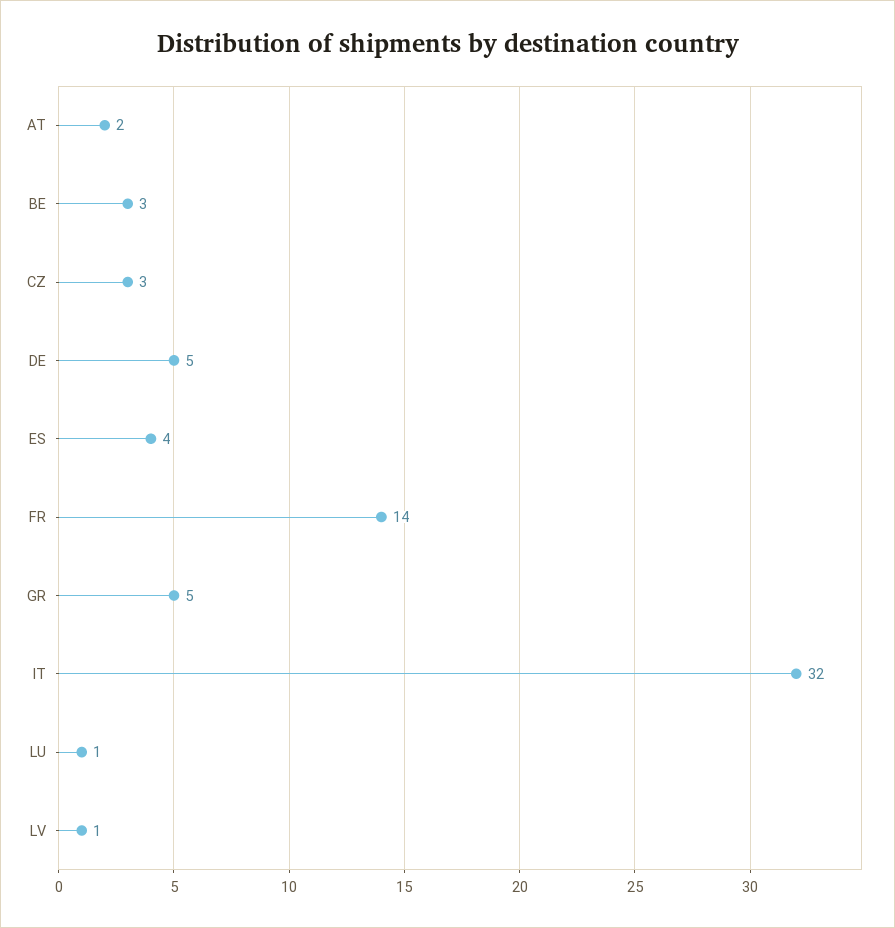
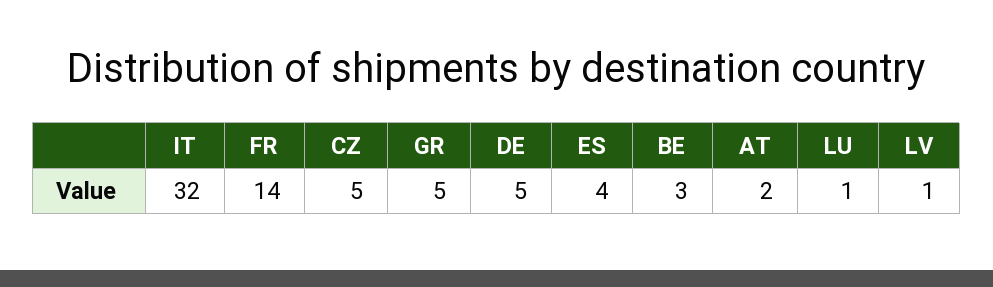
CZ: 3 -> 5

